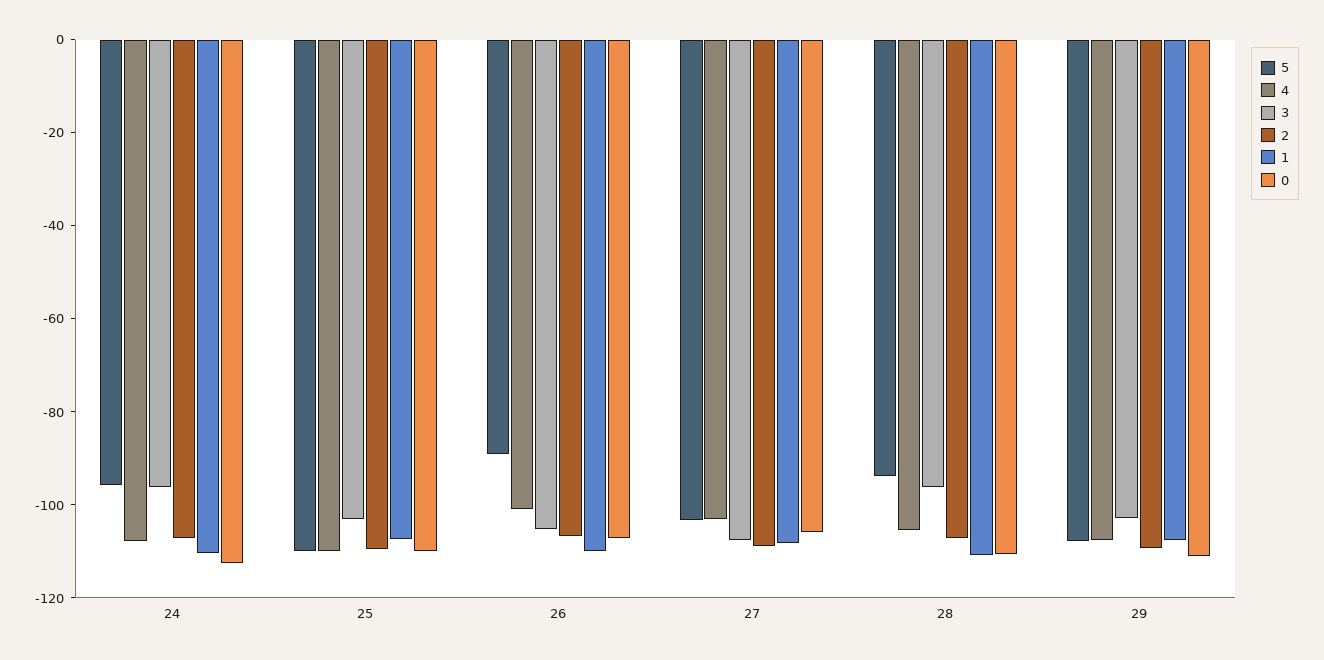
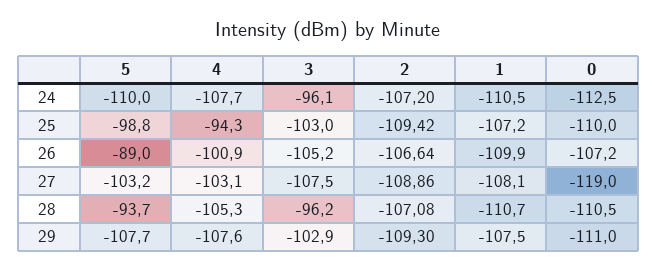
5, 24: -95 -> -110
5, 25: -110 -> -98.8
4, 25: -110 -> -94.3
0, 27: -105 -> -119

